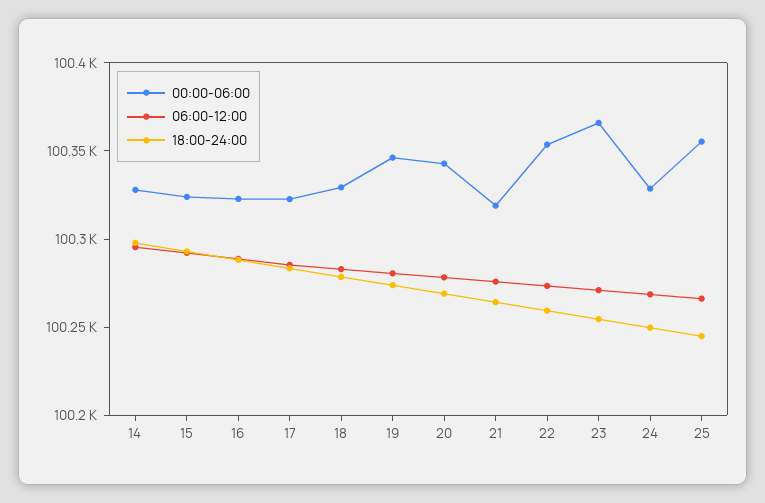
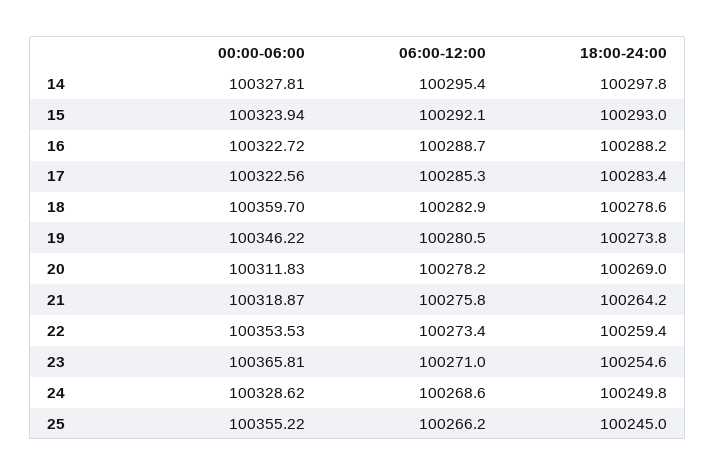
00:00-06:00, 18: 100330 -> 100359.7
00:00-06:00, 20: 100340 -> 100311.83

